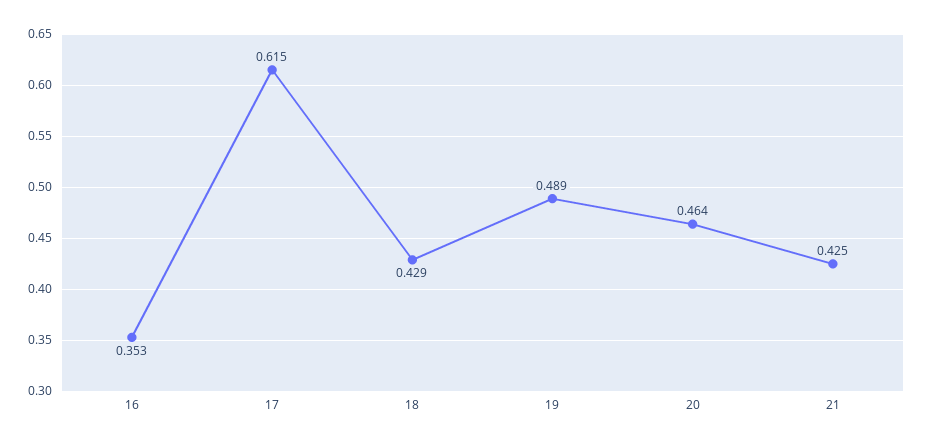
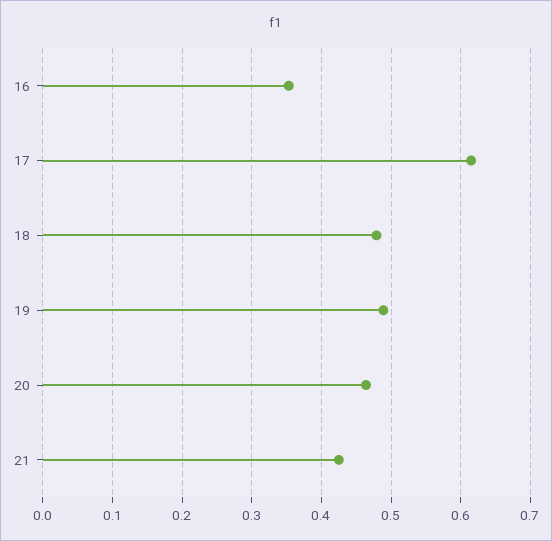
18: 0.429 -> 0.48

